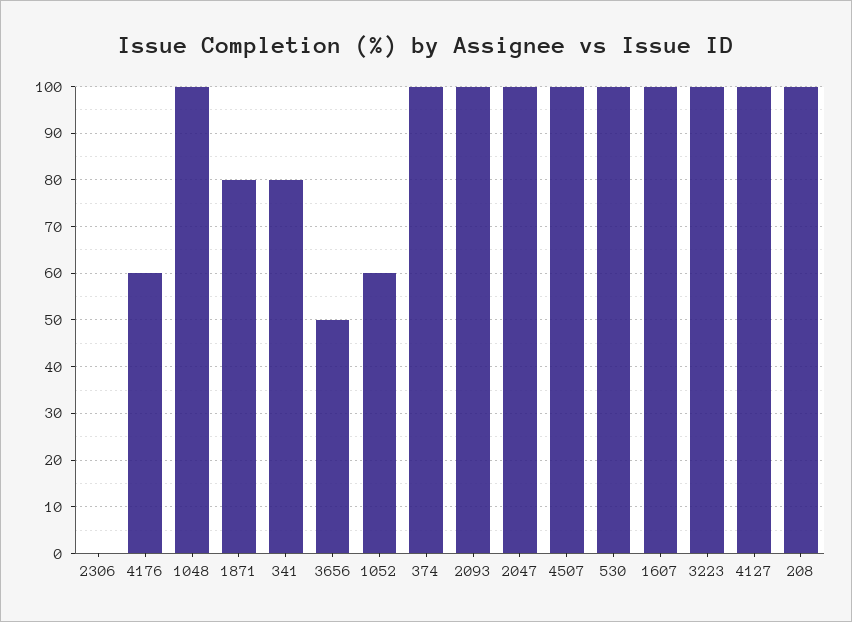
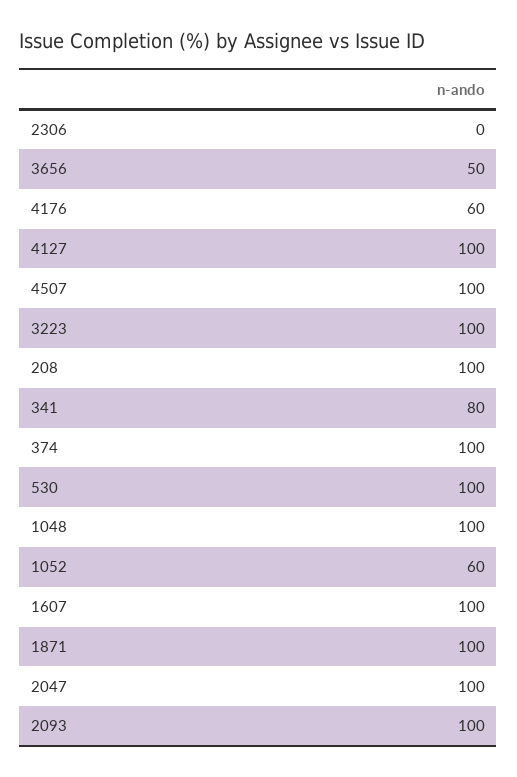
1871: 80 -> 100

